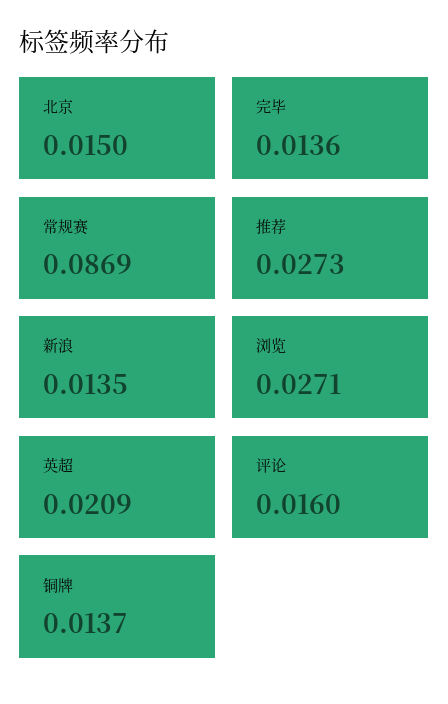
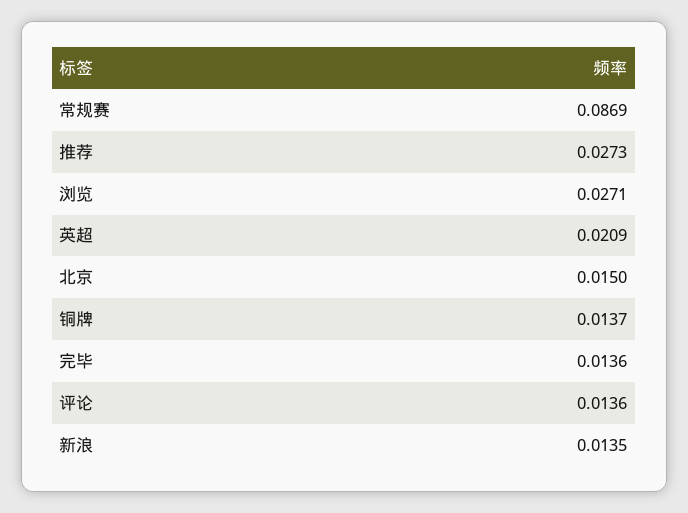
评论: 0.016 -> 0.0136

